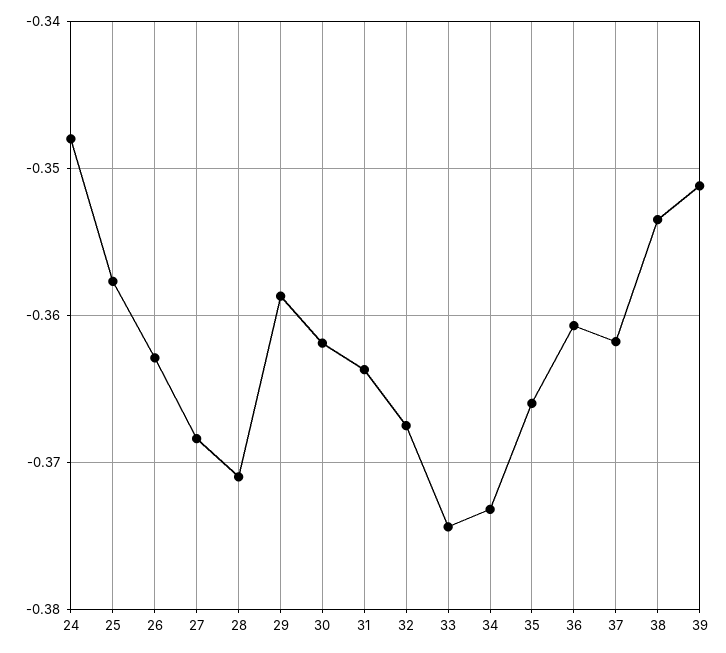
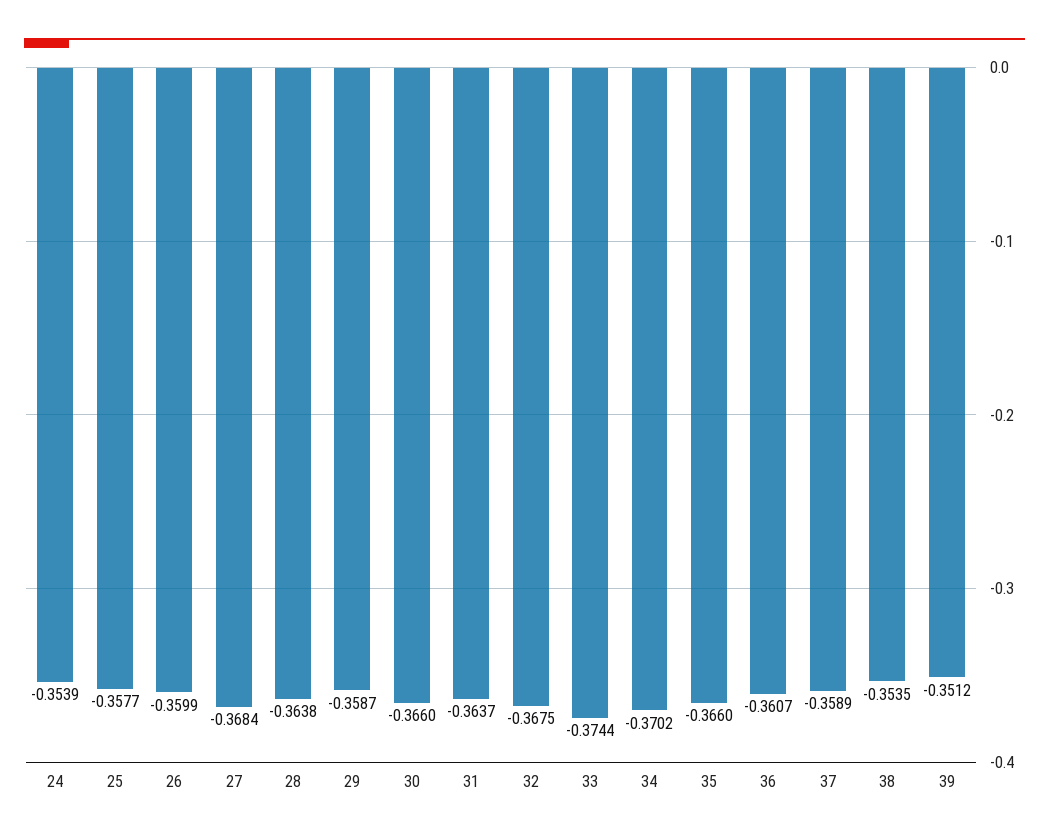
24: -0.348 -> -0.3539
26: -0.363 -> -0.3599
28: -0.371 -> -0.3638
30: -0.362 -> -0.366
34: -0.373 -> -0.3702
37: -0.362 -> -0.3589

